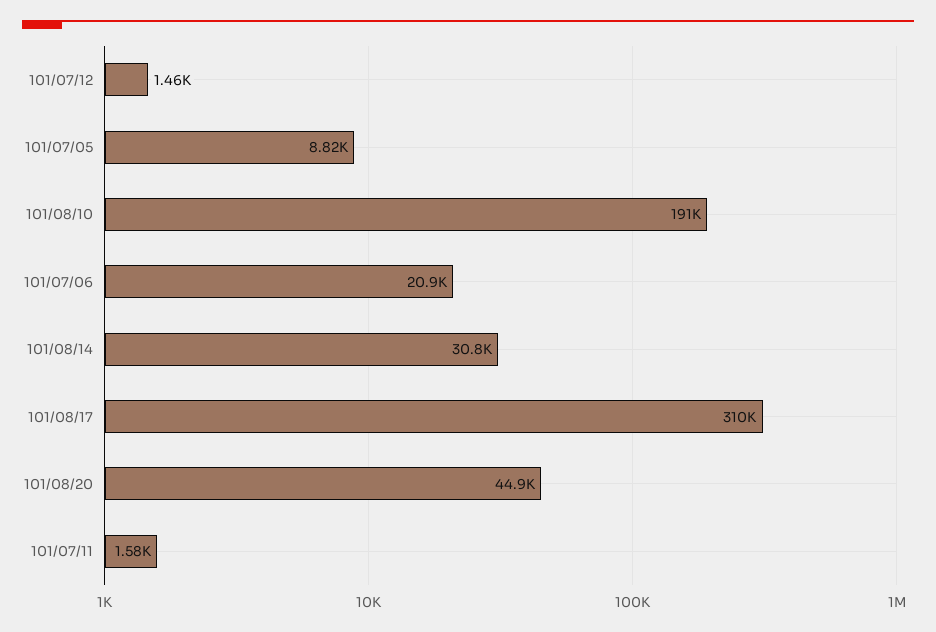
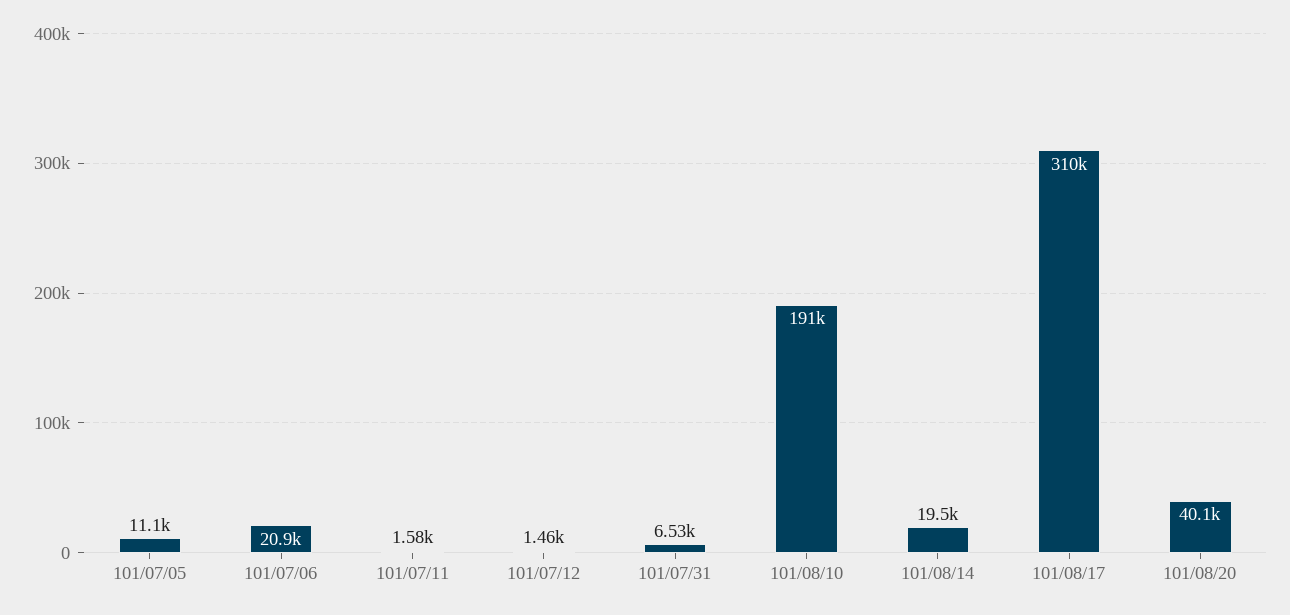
101/07/05: 8820 -> 11100
101/08/14: 30800 -> 19500
101/08/20: 44900 -> 40100
101/07/31: none -> 6530

